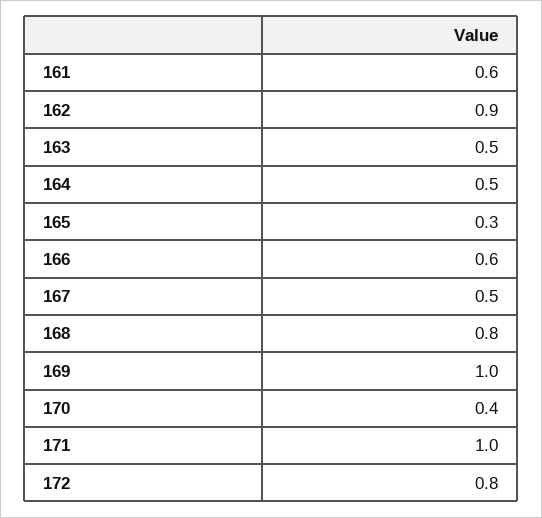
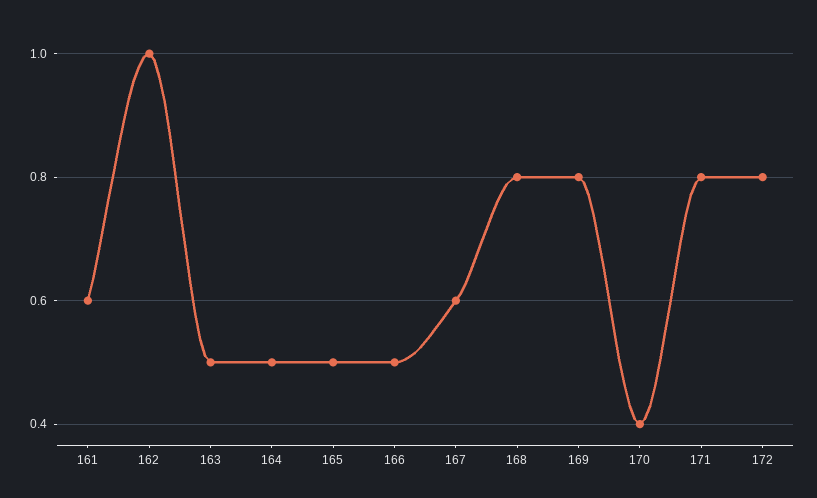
162: 0.9 -> 1
165: 0.3 -> 0.5
166: 0.6 -> 0.5
167: 0.5 -> 0.6
169: 1 -> 0.8
171: 1 -> 0.8

